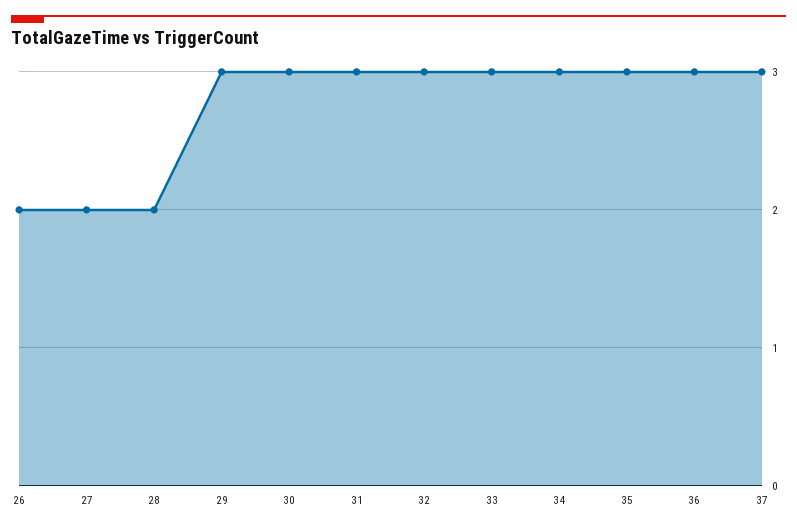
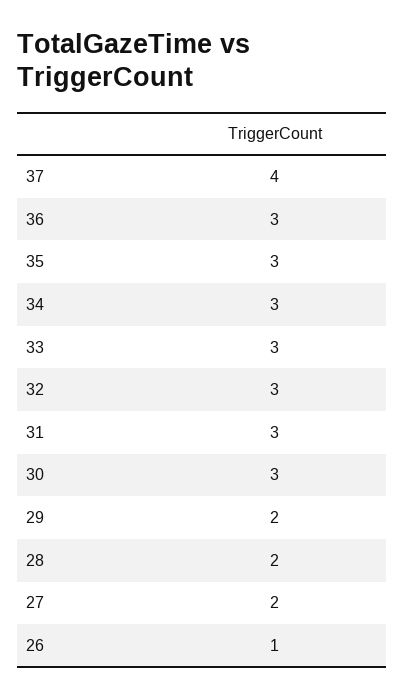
26: 2 -> 1
29: 3 -> 2
37: 3 -> 4

